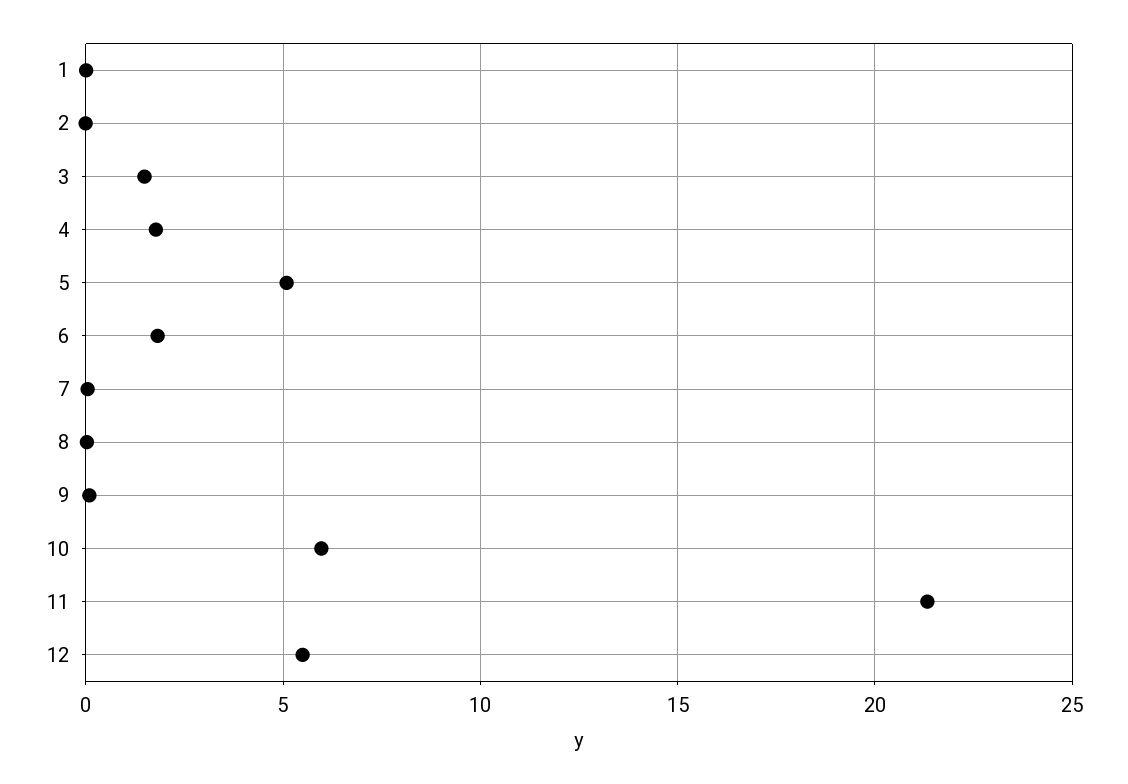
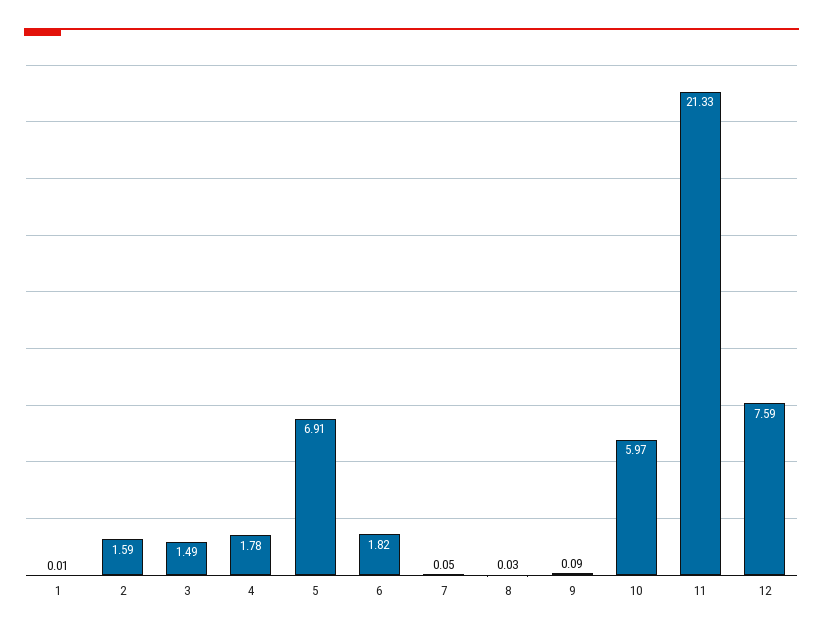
2: 0 -> 1.59
5: 5 -> 6.91
12: 5.5 -> 7.59

